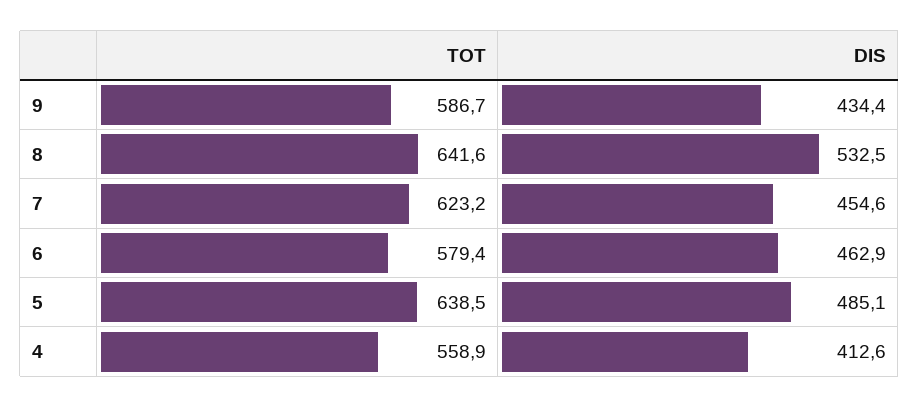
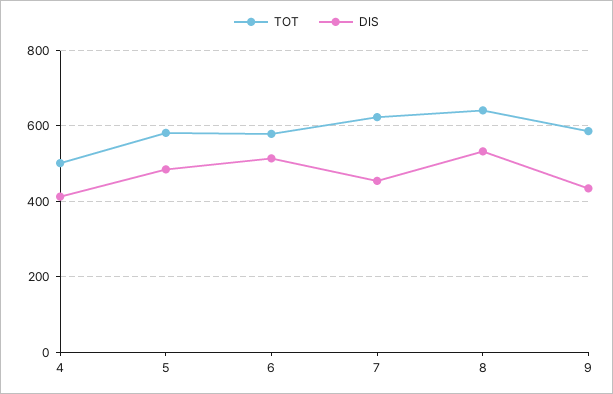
DIS, 6: 462.9 -> 520
TOT, 5: 638.5 -> 580
TOT, 4: 558.9 -> 500

